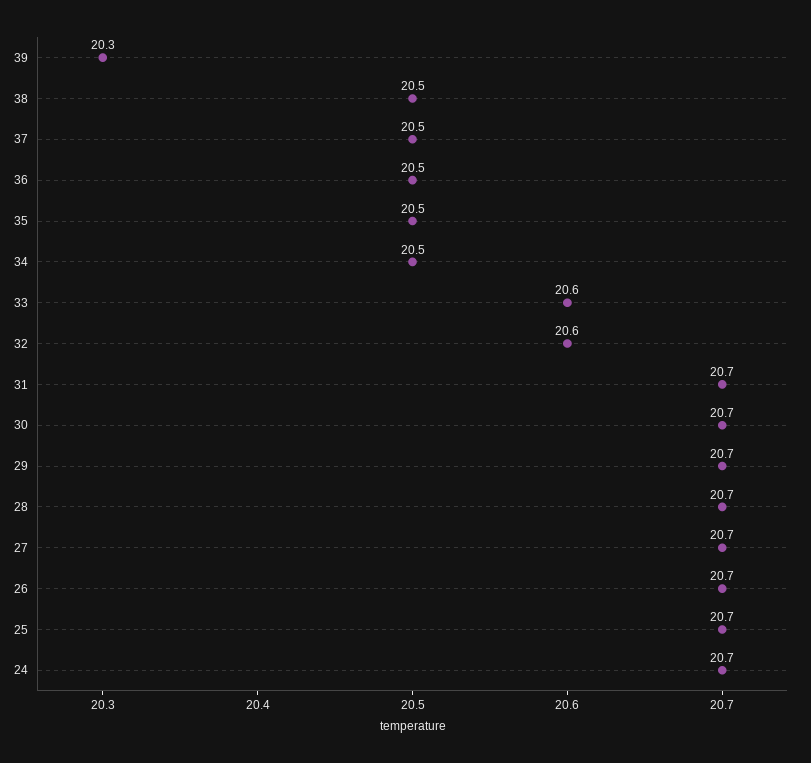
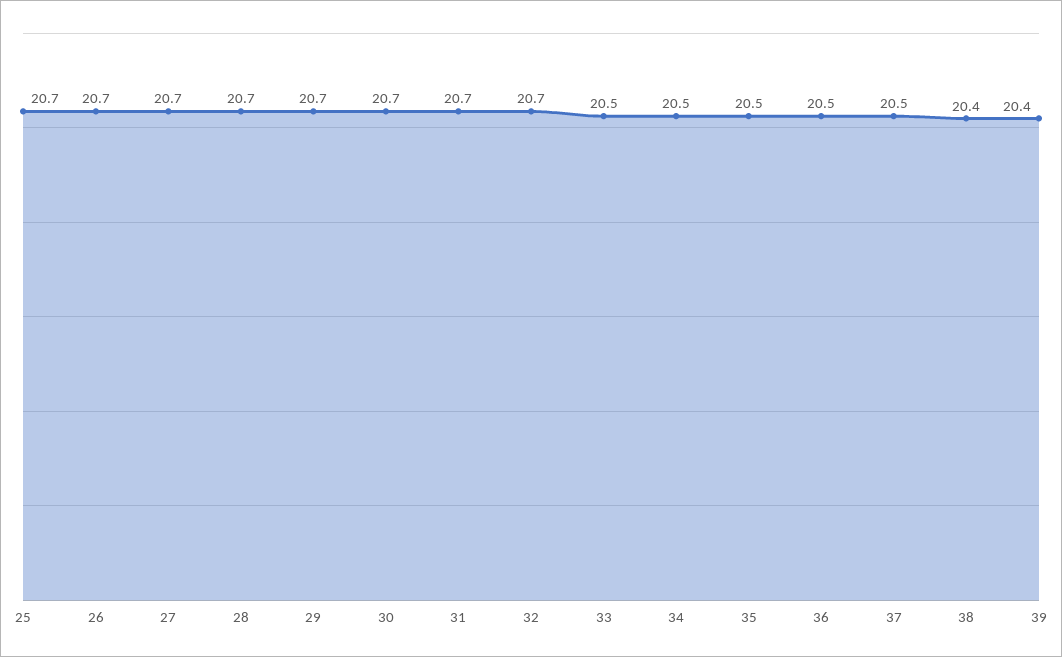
39: 20.3 -> 20.4
38: 20.5 -> 20.4
33: 20.6 -> 20.5
32: 20.6 -> 20.7
24: 20.7 -> none

